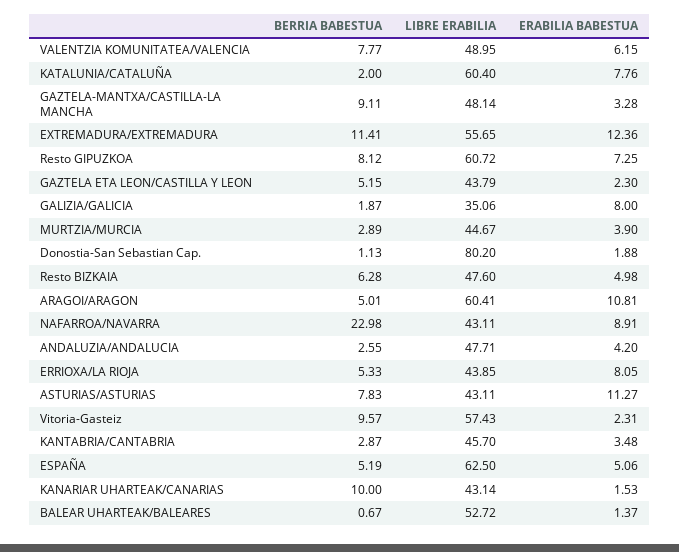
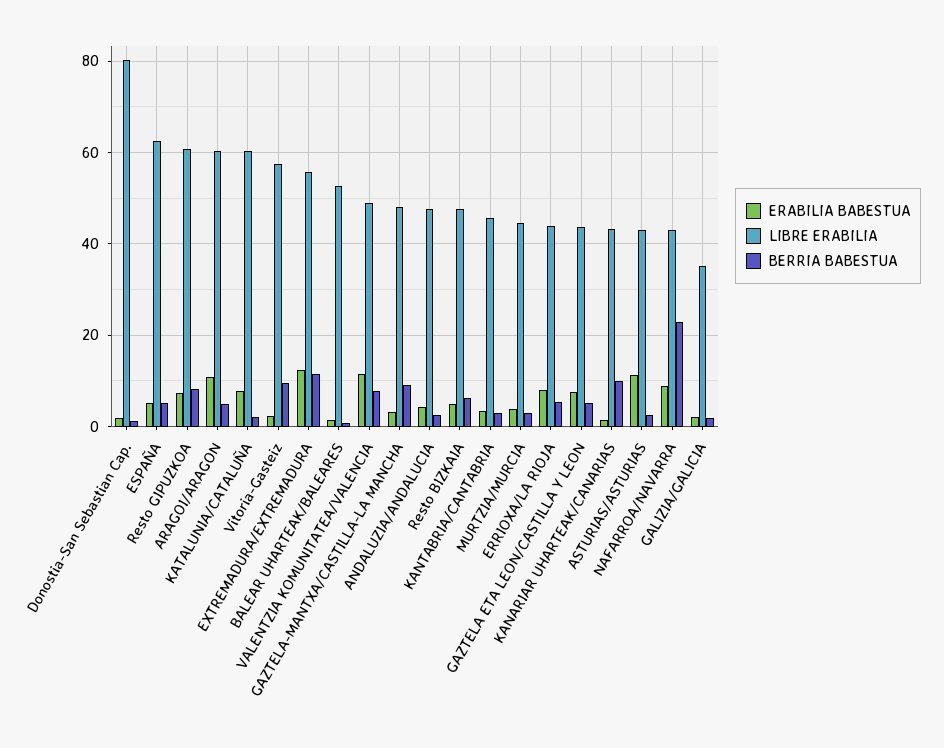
ERABILIA BABESTUA, VALENTZIA KOMUNITATEA/VALENCIA: 6.15 -> 12
ERABILIA BABESTUA, GAZTELA ETA LEON/CASTILLA Y LEON: 2.3 -> 8
ERABILIA BABESTUA, GALIZIA/GALICIA: 8 -> 2
BERRIA BABESTUA, ASTURIAS/ASTURIAS: 7.83 -> 2

